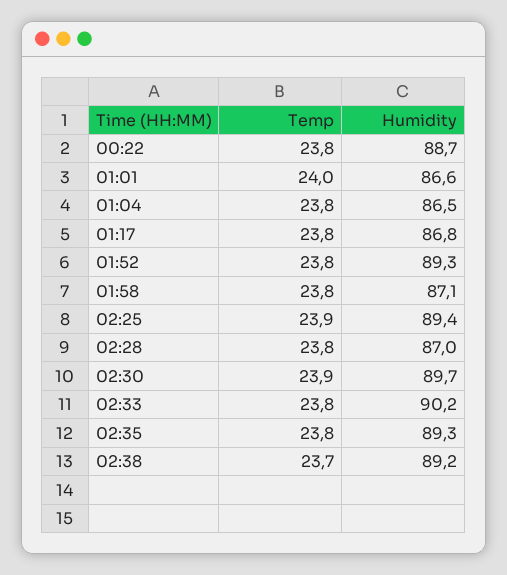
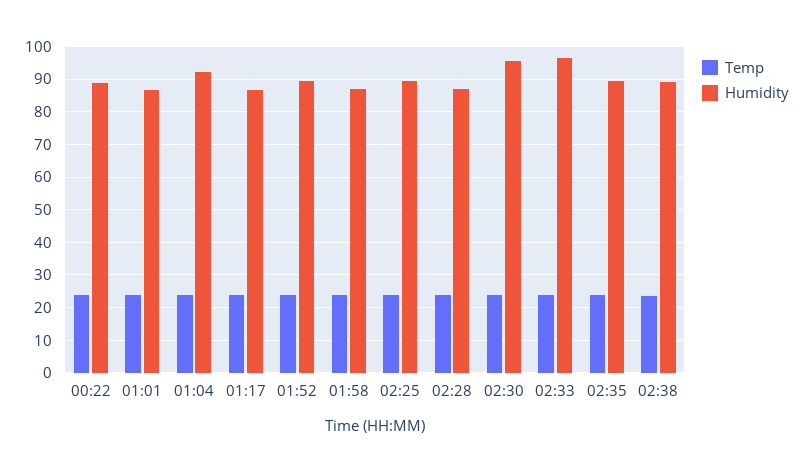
Humidity, 01:04: 86.5 -> 92
Humidity, 02:30: 89.7 -> 96
Humidity, 02:33: 90.2 -> 96

